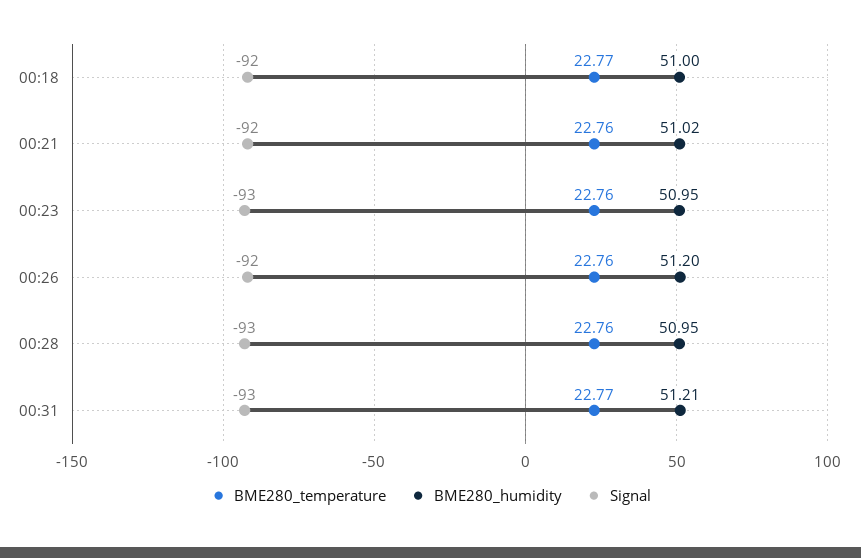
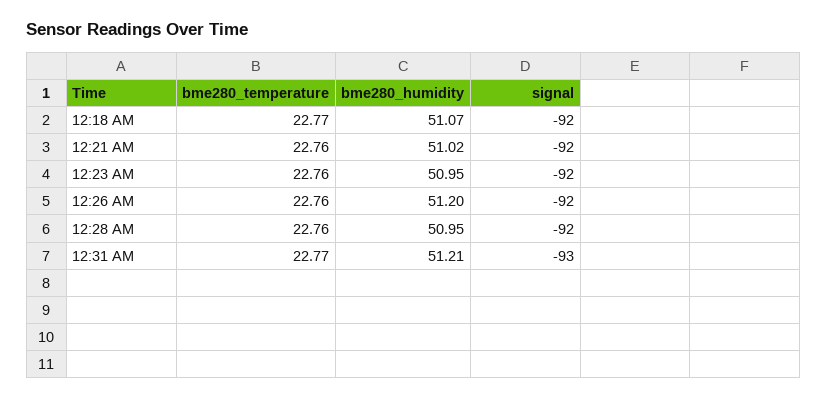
BME280_humidity, 00:18: 51 -> 51.07
Signal, 00:23: -93 -> -92
Signal, 00:28: -93 -> -92

